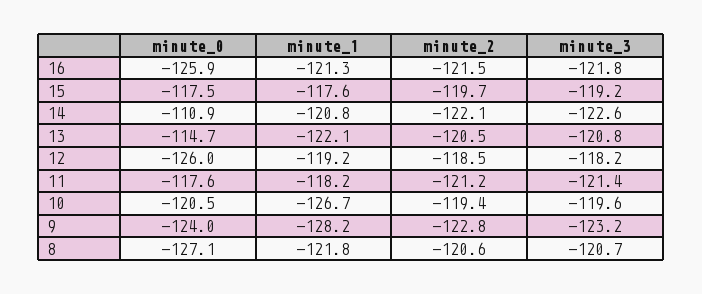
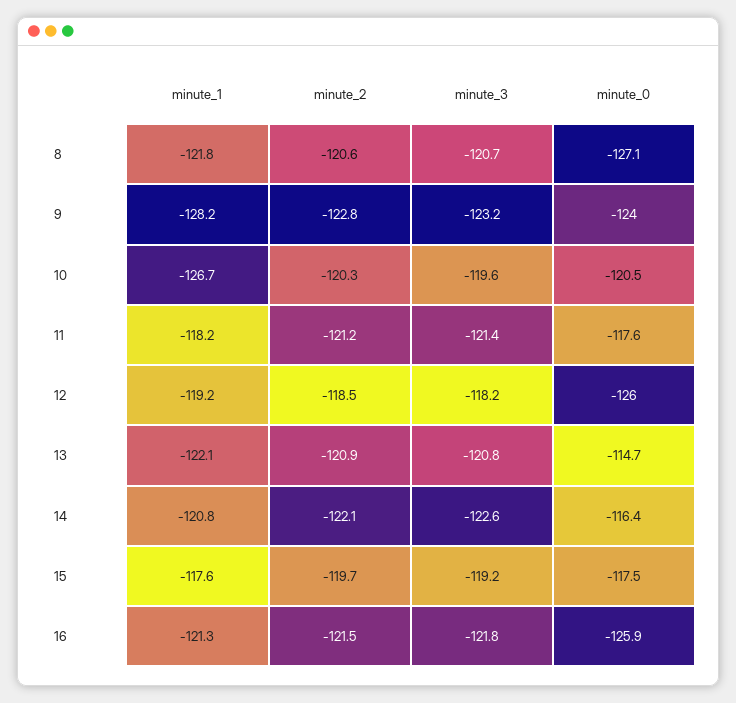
minute_0, 14: -110.9 -> -116.4
minute_2, 13: -120.5 -> -120.9
minute_2, 10: -119.4 -> -120.3

